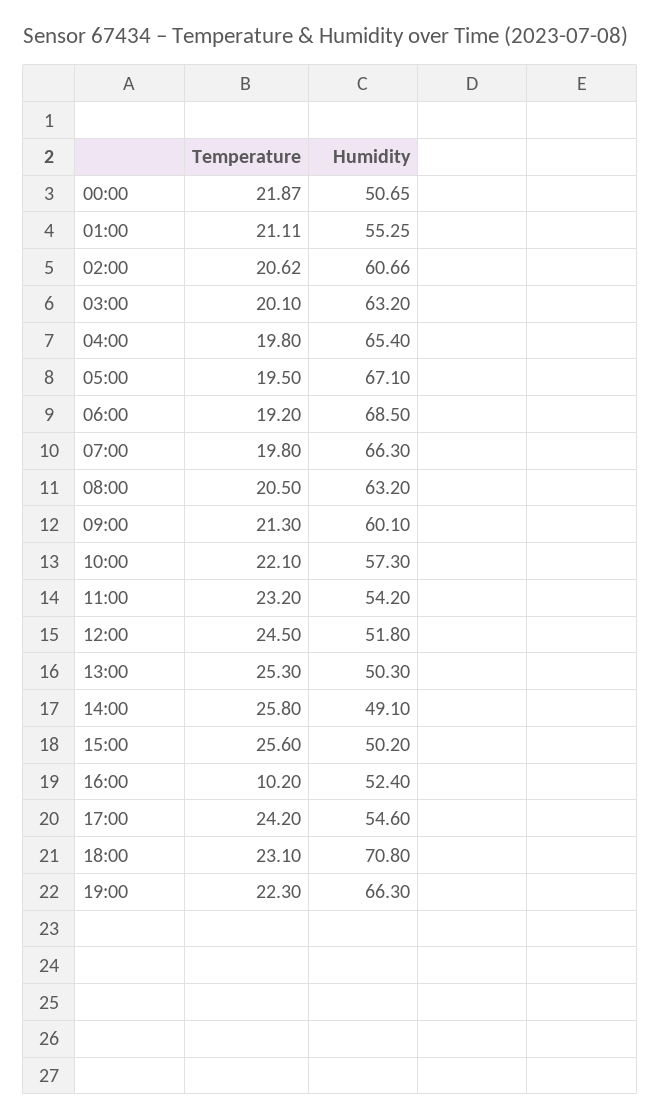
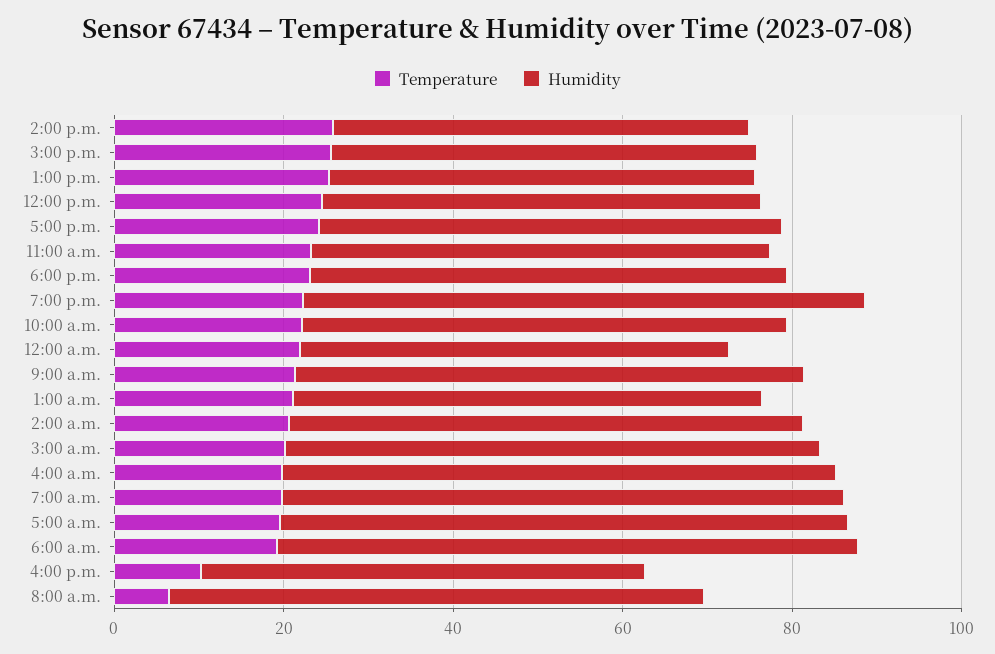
Temperature, 08:00: 20.5 -> 5
Humidity, 18:00: 70.8 -> 55

